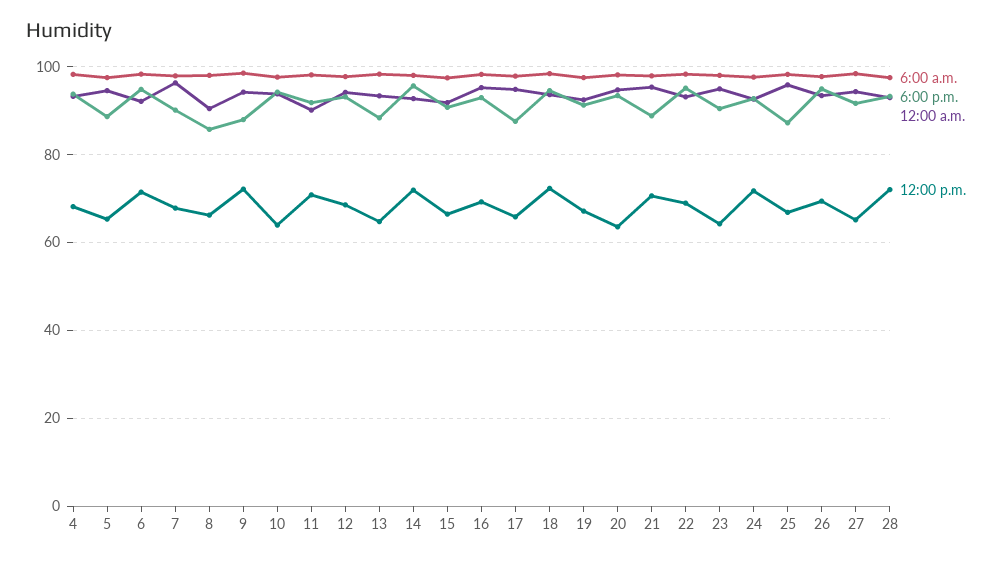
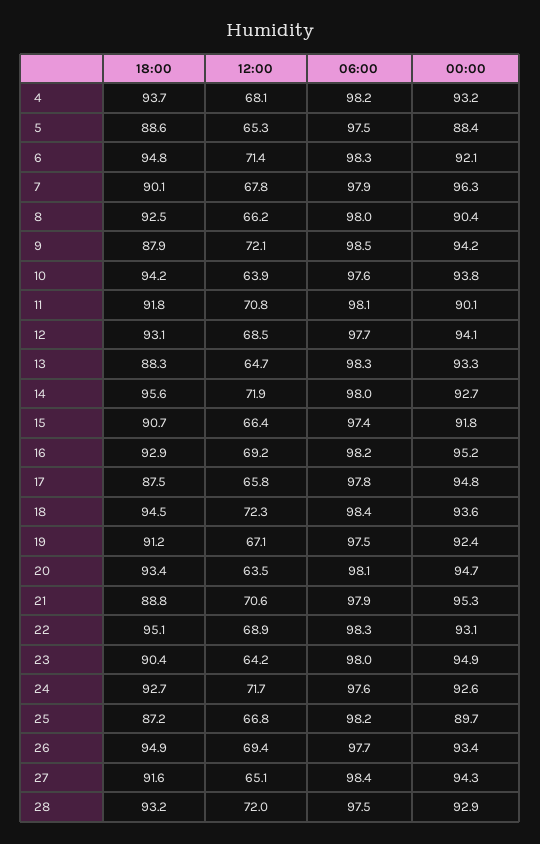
12:00 a.m., 5: 94 -> 88.4
6:00 p.m., 8: 86 -> 92.5
12:00 a.m., 25: 96 -> 89.7

